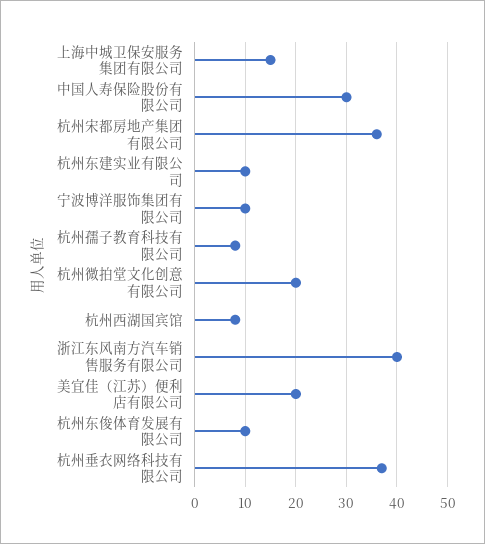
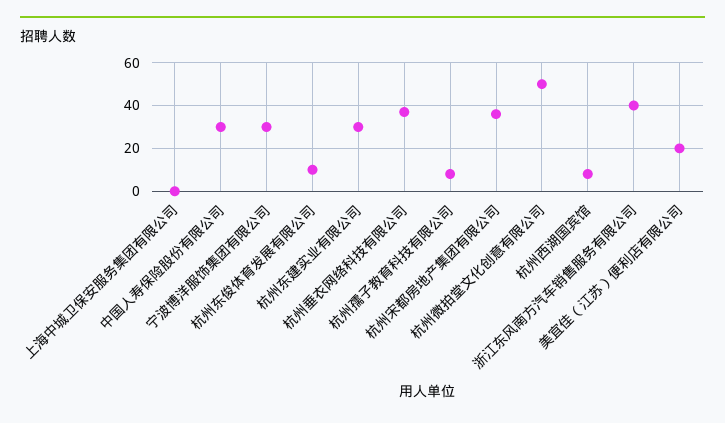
上海中城卫保安服务集团有限公司: 15 -> 0
杭州东建实业有限公司: 10 -> 30
宁波博洋服饰集团有限公司: 10 -> 30
杭州微拍堂文化创意有限公司: 20 -> 50

